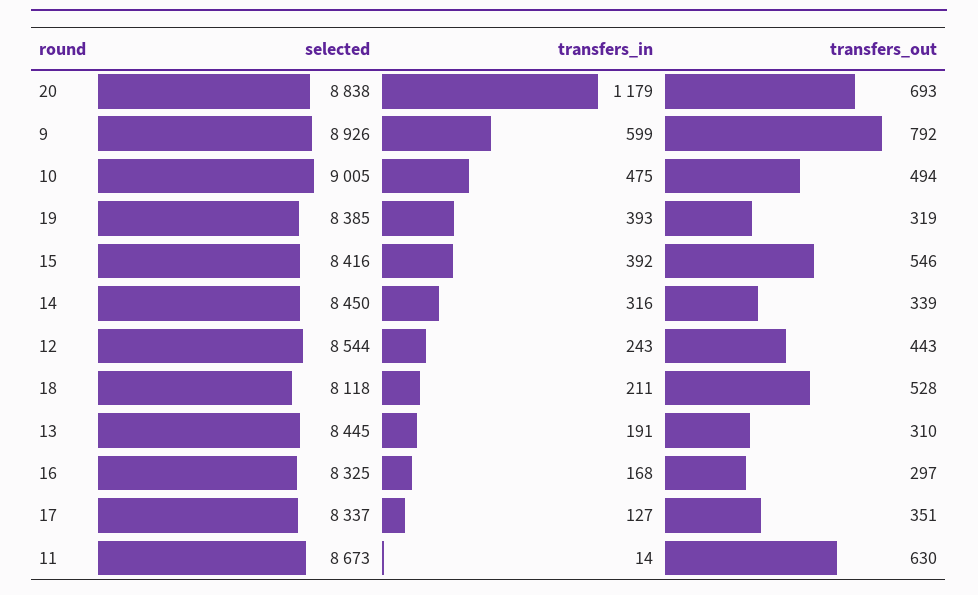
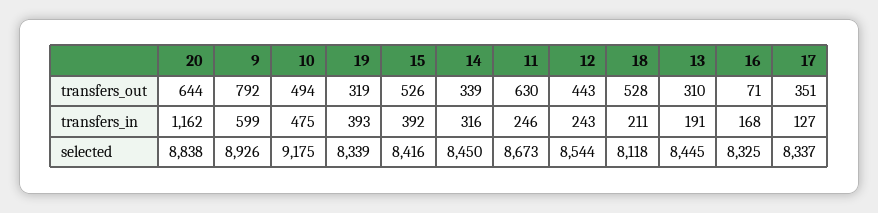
transfers_in, 20: 1179 -> 1162
transfers_out, 20: 693 -> 644
selected, 10: 9005 -> 9175
selected, 19: 8385 -> 8339
transfers_out, 15: 546 -> 526
transfers_out, 16: 297 -> 71
transfers_in, 11: 14 -> 246

